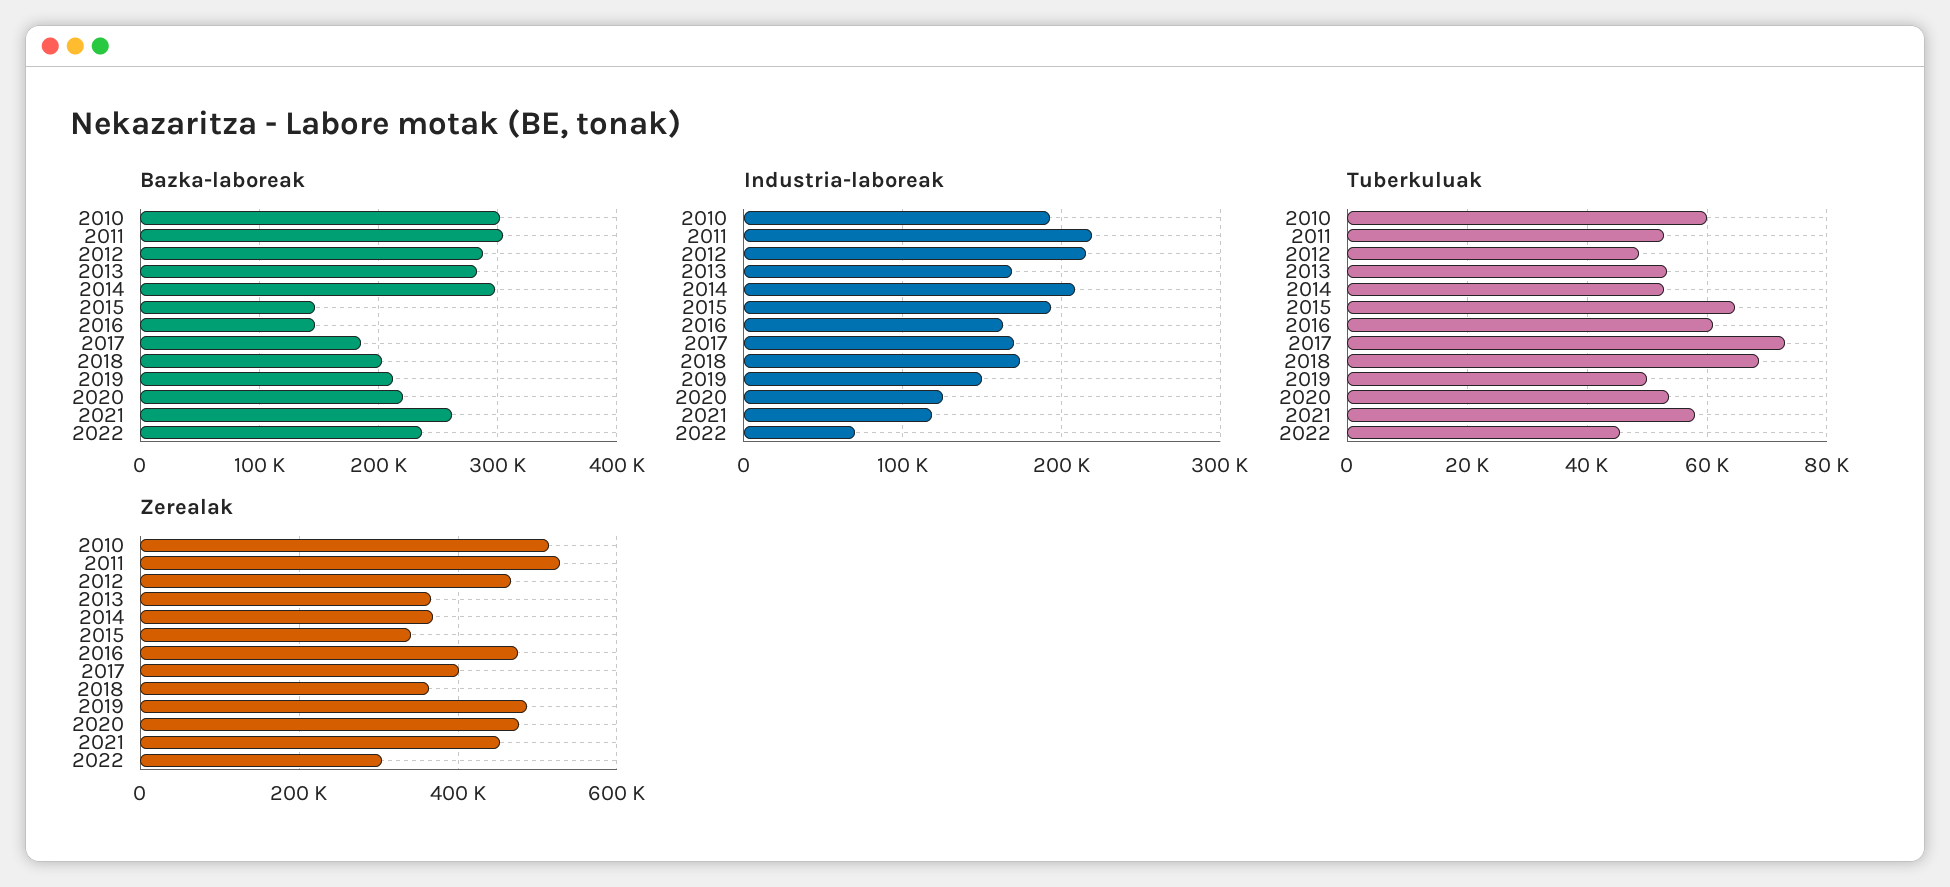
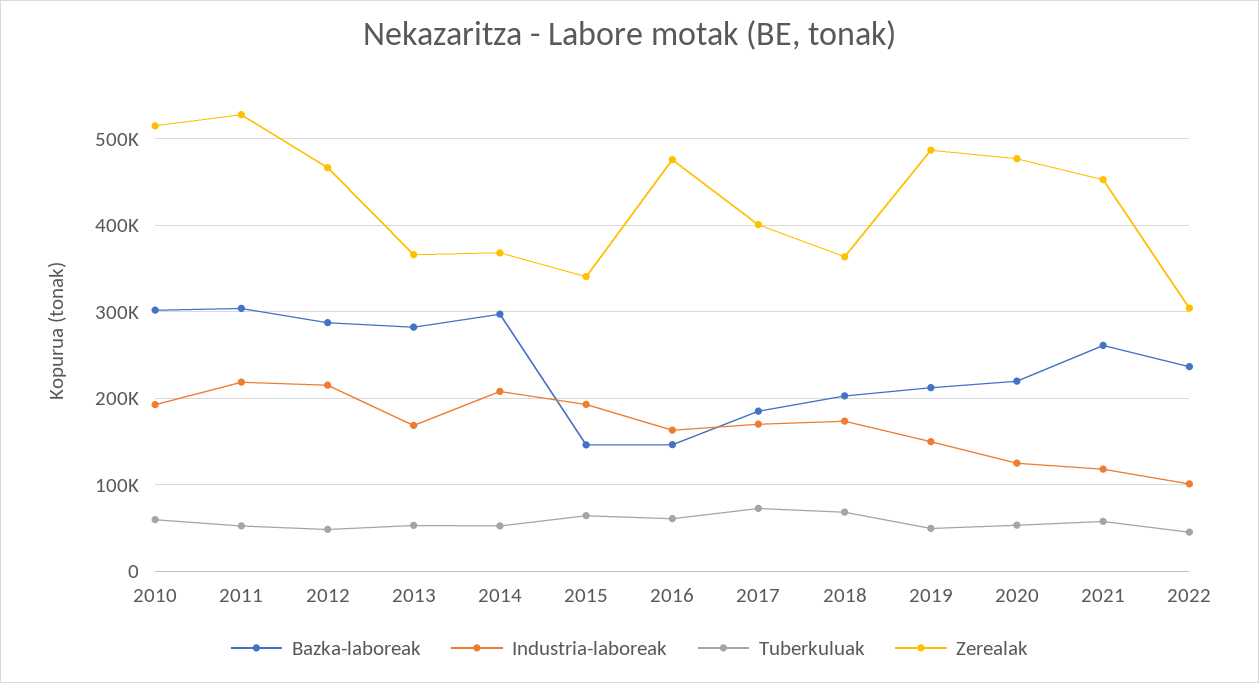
Industria-laboreak, 2022: 70000 -> 100000

